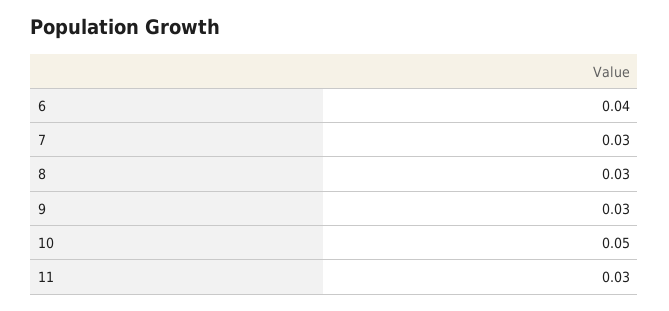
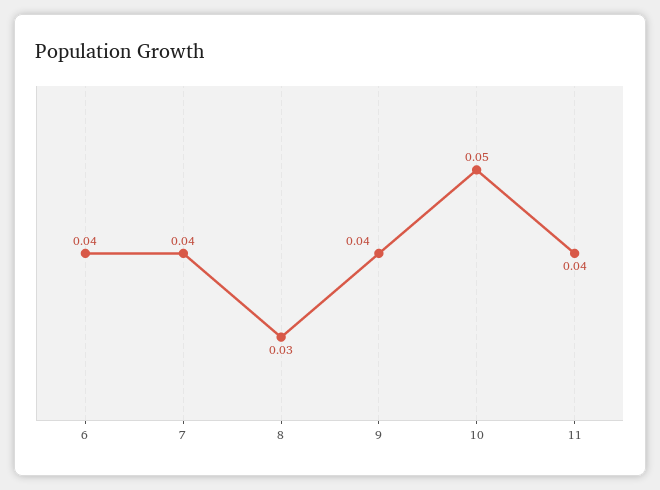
7: 0.03 -> 0.04
9: 0.03 -> 0.04
11: 0.03 -> 0.04

